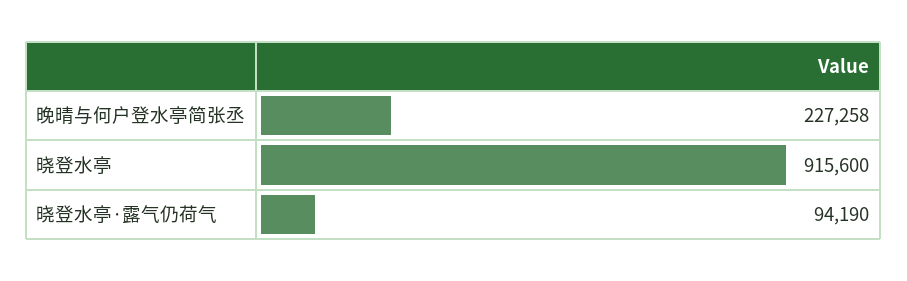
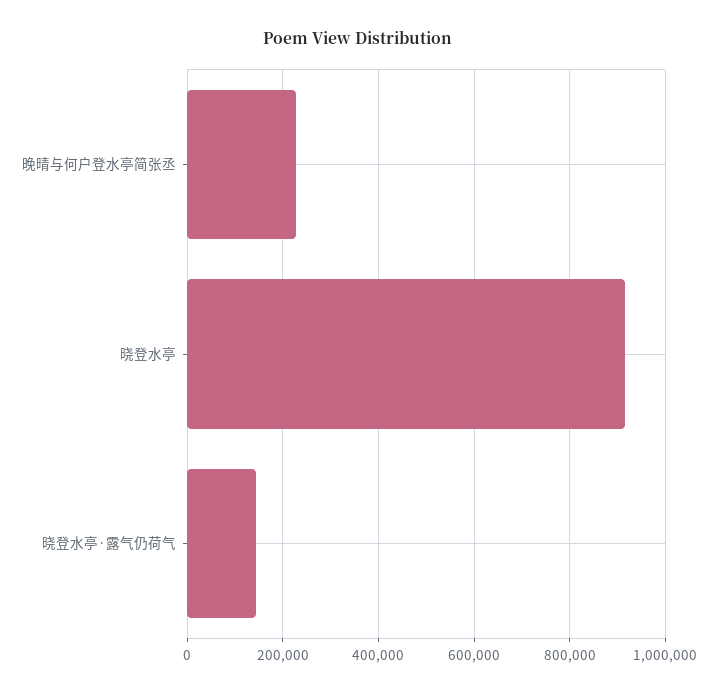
晓登水亭·露气仍荷气: 94190 -> 140000

